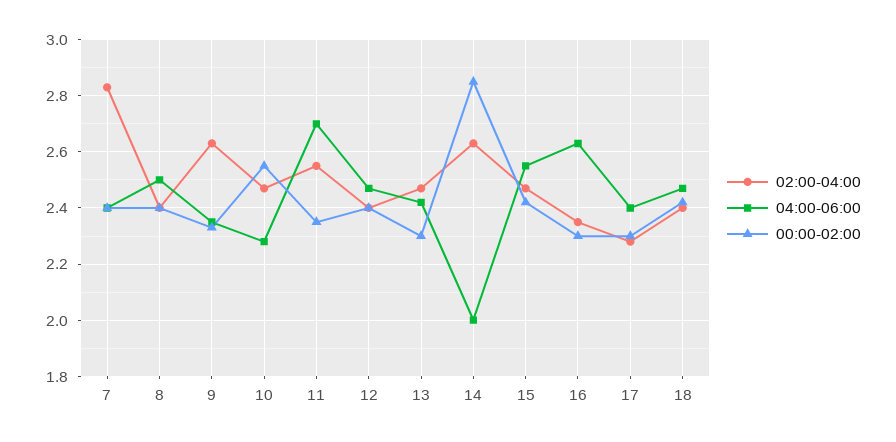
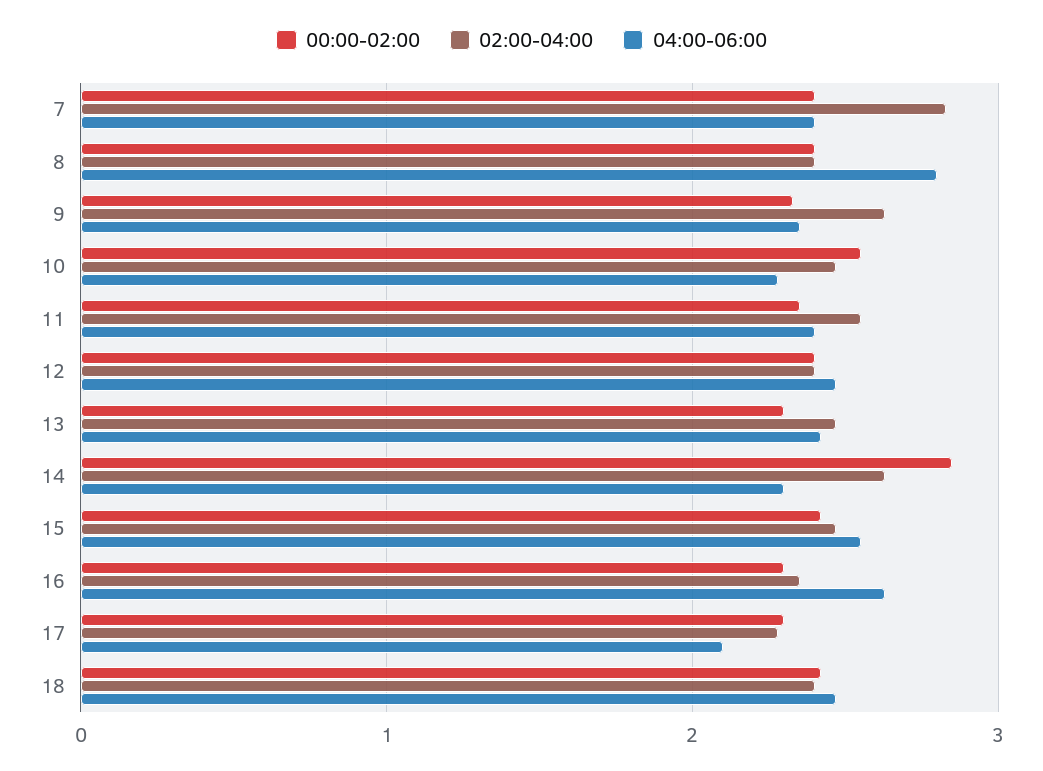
04:00-06:00, 8: 2.5 -> 2.8
04:00-06:00, 11: 2.7 -> 2.4
04:00-06:00, 14: 2 -> 2.3
04:00-06:00, 17: 2.4 -> 2.1

